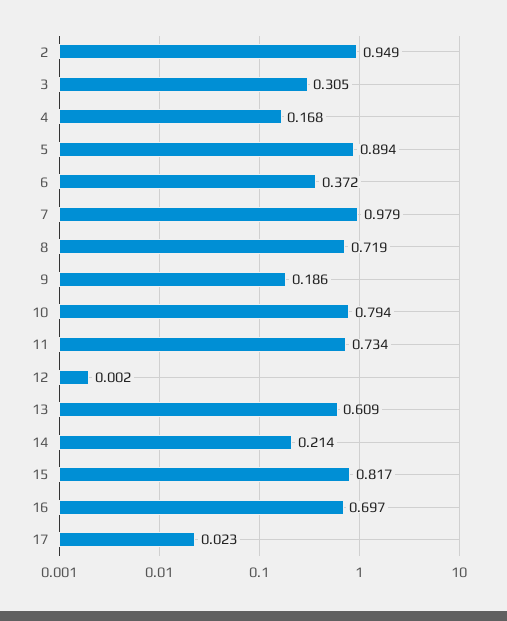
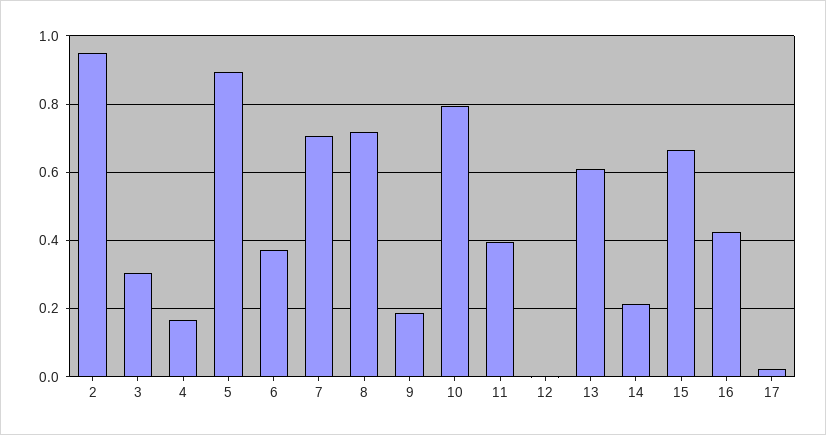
7: 0.979 -> 0.7
11: 0.734 -> 0.4
15: 0.817 -> 0.66
16: 0.697 -> 0.42

